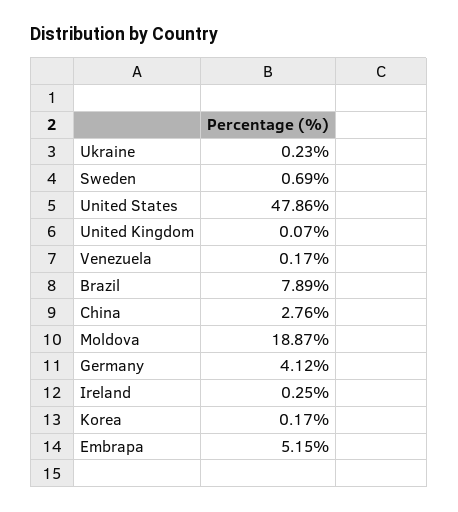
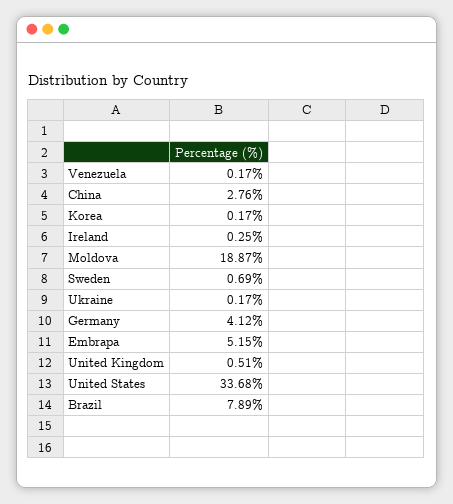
Ukraine: 0.23 -> 0.17
United States: 47.86 -> 33.68
United Kingdom: 0.07 -> 0.51

